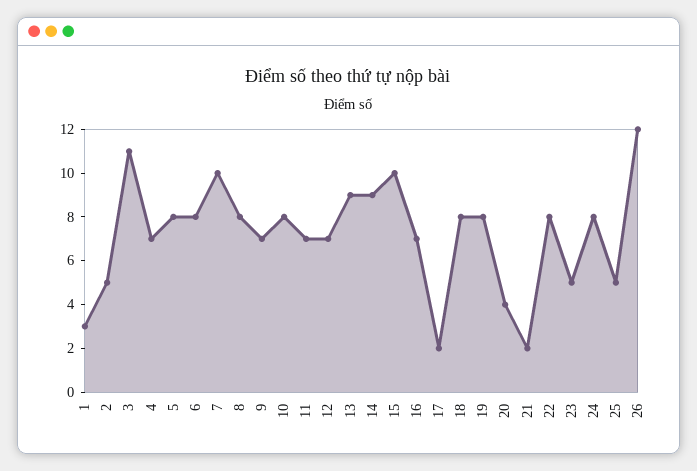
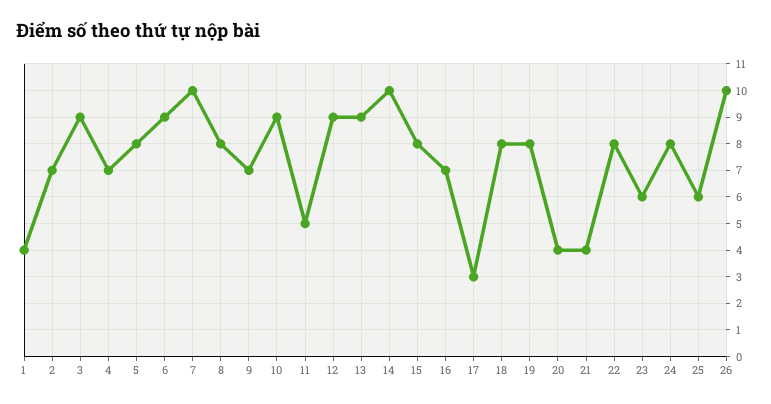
1: 3 -> 4
2: 5 -> 7
3: 11 -> 9
6: 8 -> 9
10: 8 -> 9
11: 7 -> 5
12: 7 -> 9
14: 9 -> 10
15: 10 -> 8
17: 2 -> 3
21: 2 -> 4
23: 5 -> 6
25: 5 -> 6
26: 12 -> 10

